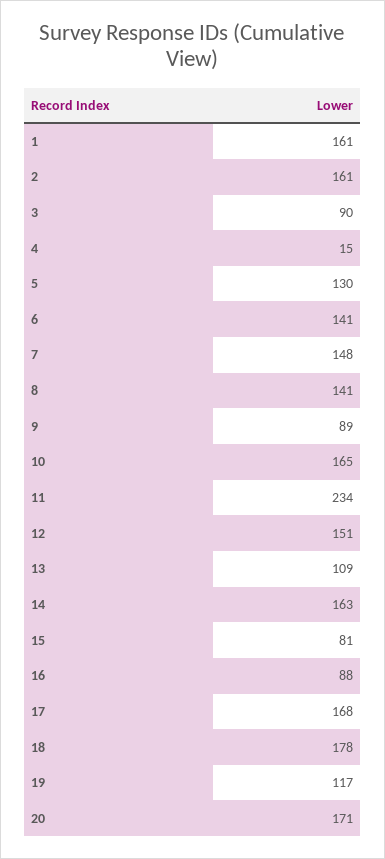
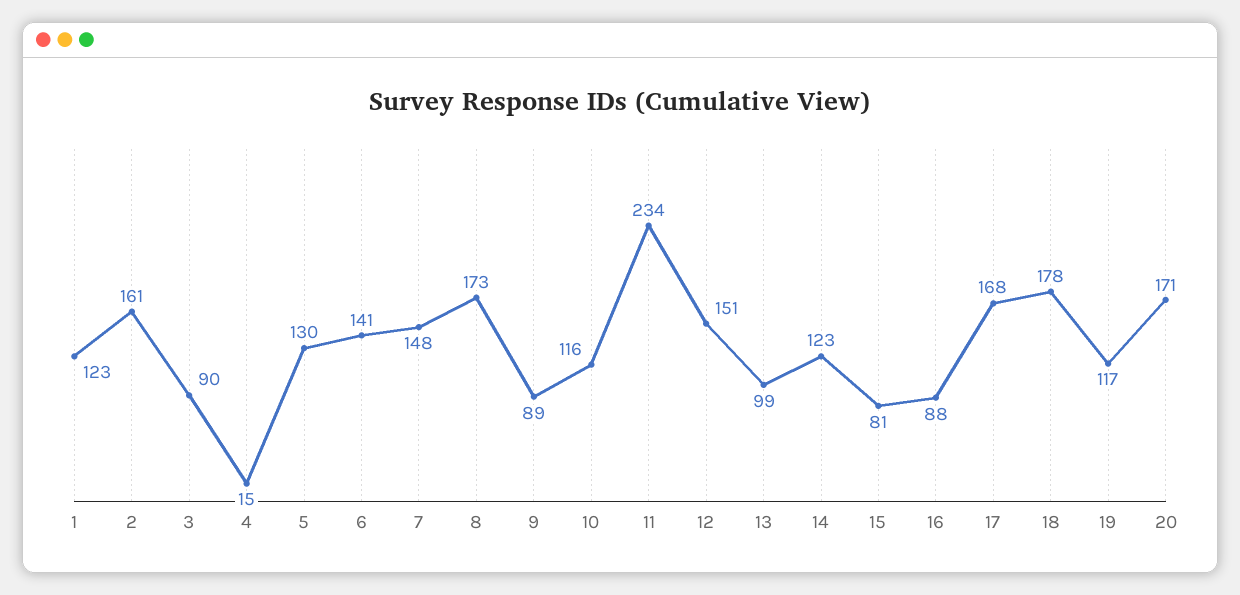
1: 161 -> 123
8: 141 -> 173
10: 165 -> 116
13: 109 -> 99
14: 163 -> 123

